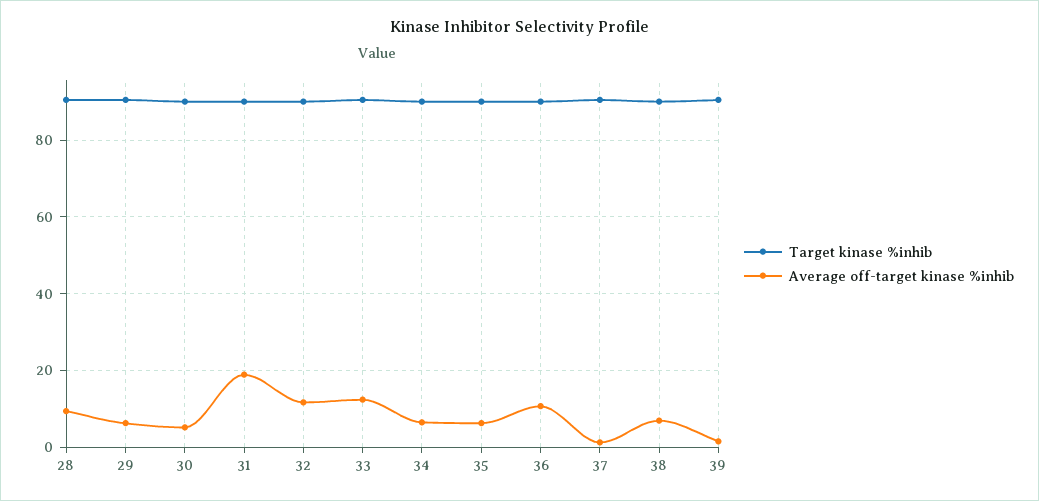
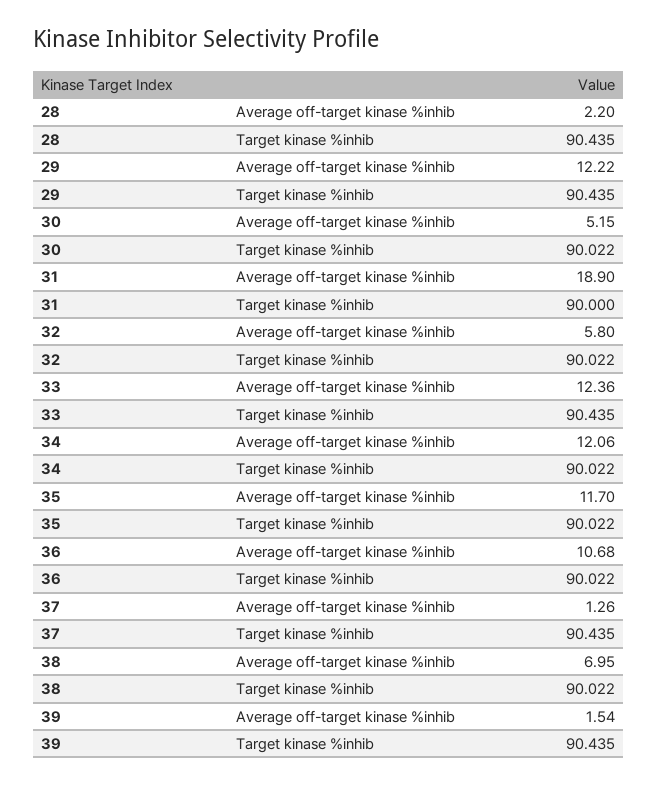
Average off-target kinase %inhib, 28: 10 -> 2.2
Average off-target kinase %inhib, 29: 6 -> 12.22
Average off-target kinase %inhib, 32: 12 -> 5.8
Average off-target kinase %inhib, 34: 6 -> 12.06
Average off-target kinase %inhib, 35: 6 -> 11.7

